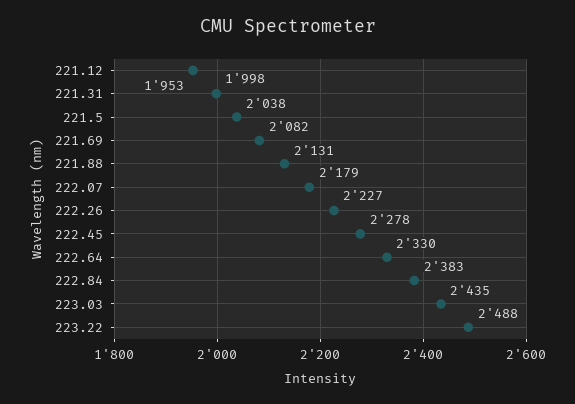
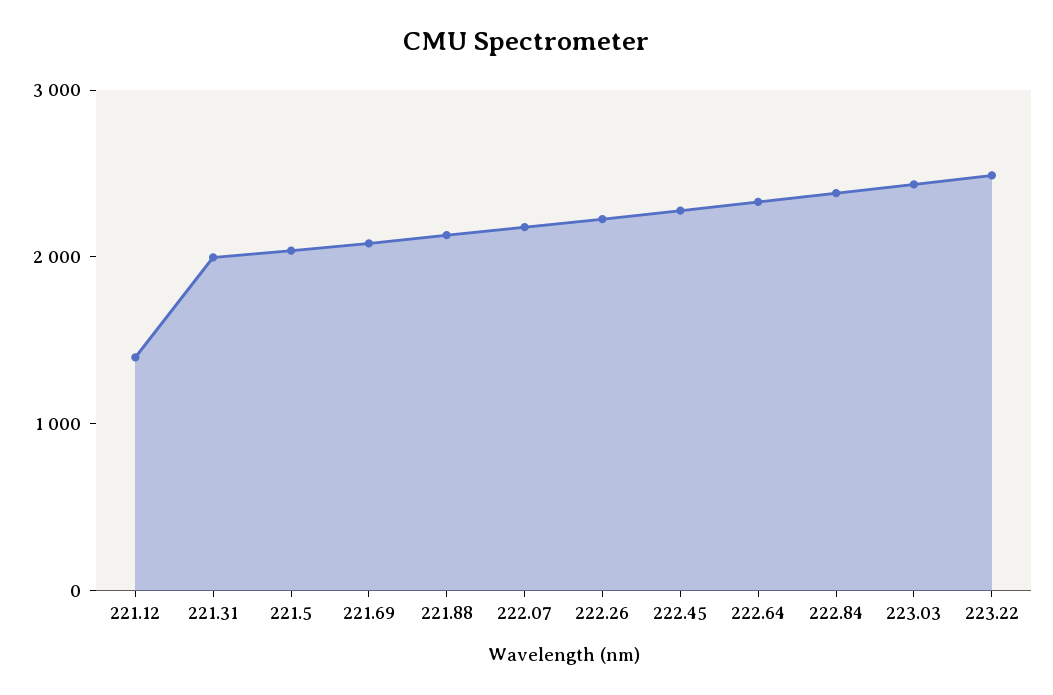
221.12: 1953 -> 1400

